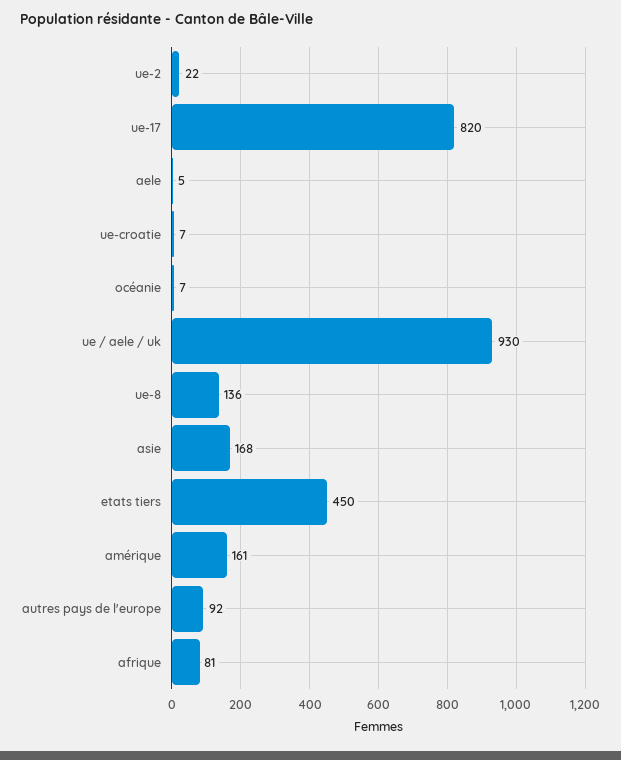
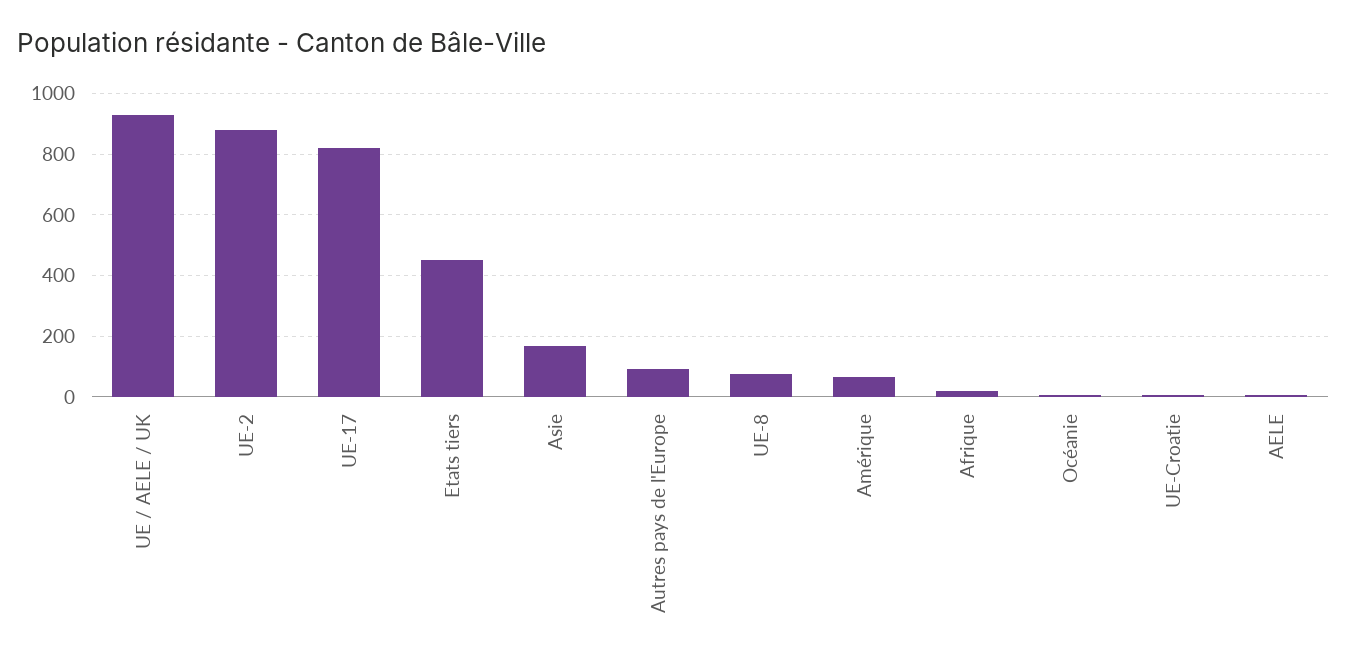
ue-2: 22 -> 880
ue-8: 136 -> 80
amérique: 161 -> 60
afrique: 81 -> 20

